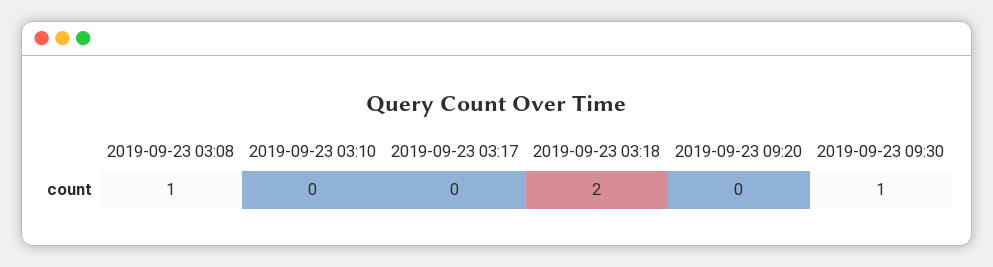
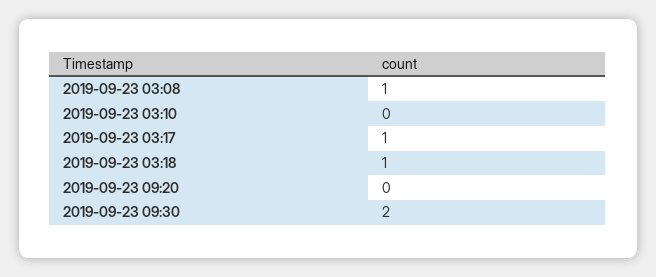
2019-09-23 03:17: 0 -> 1
2019-09-23 03:18: 2 -> 1
2019-09-23 09:30: 1 -> 2

